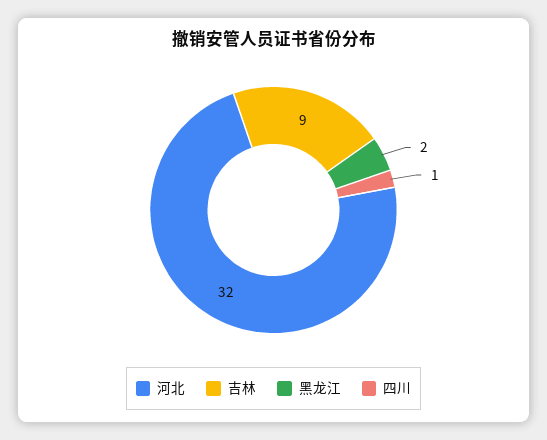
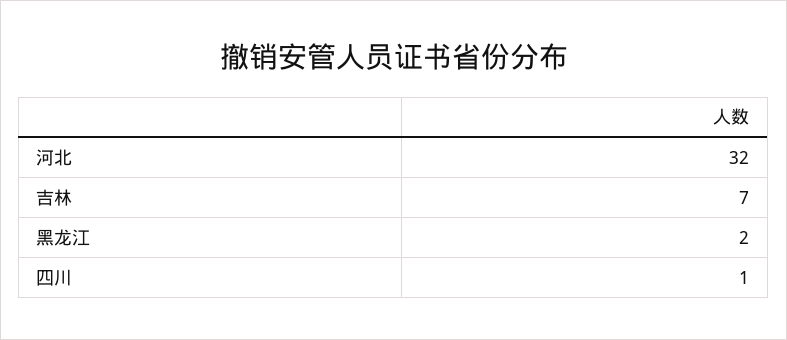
吉林: 9 -> 7

